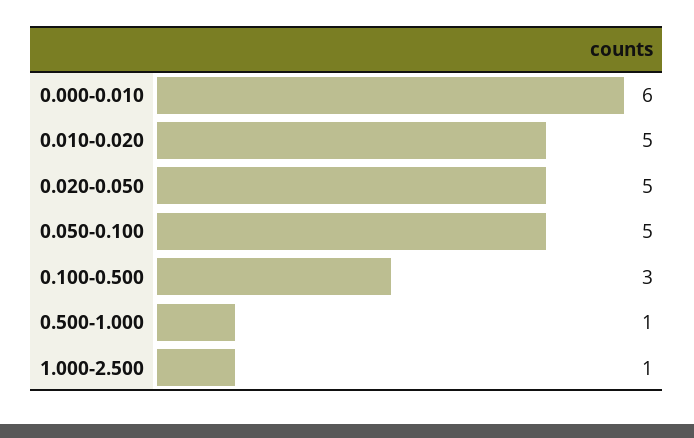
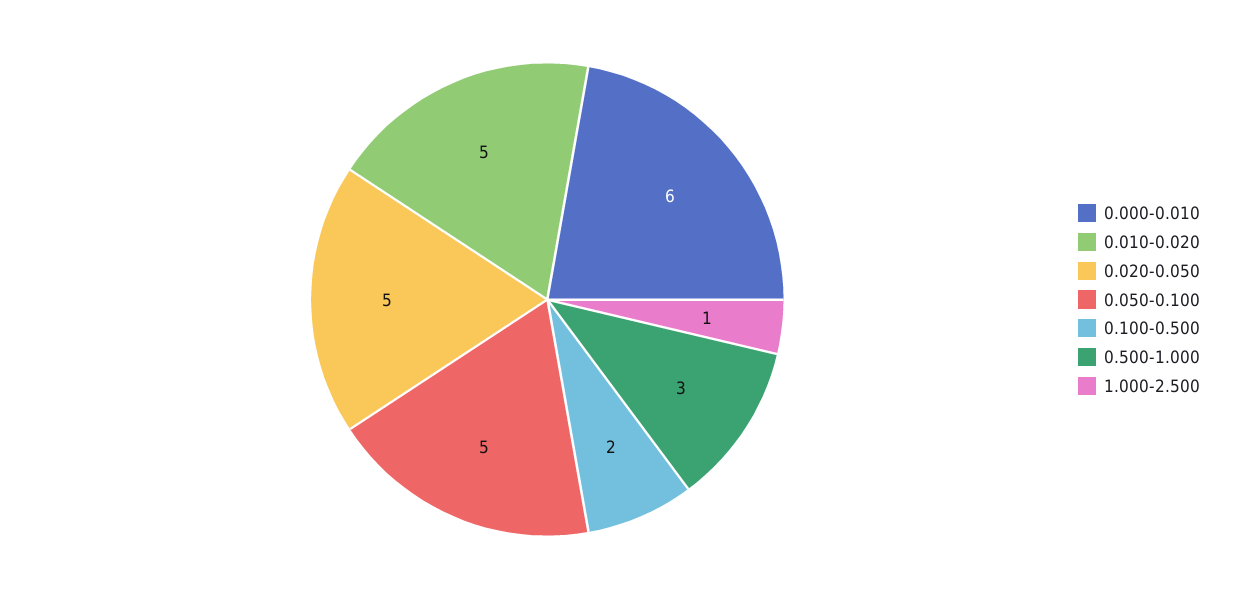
0.100-0.500: 3 -> 2
0.500-1.000: 1 -> 3

